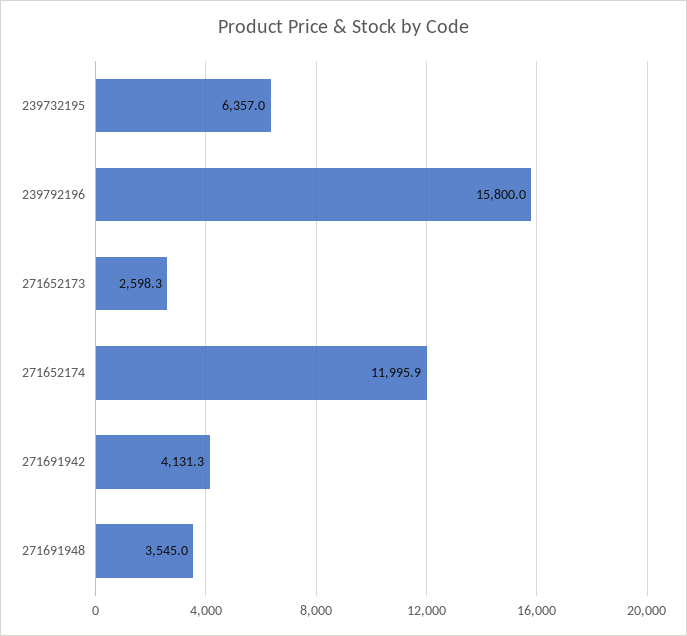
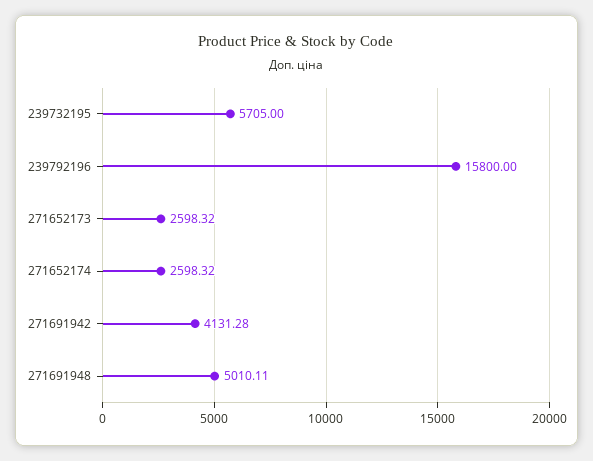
239732195: 6357 -> 5705
271652174: 11995.9 -> 2598.32
271691948: 3545 -> 5010.11

